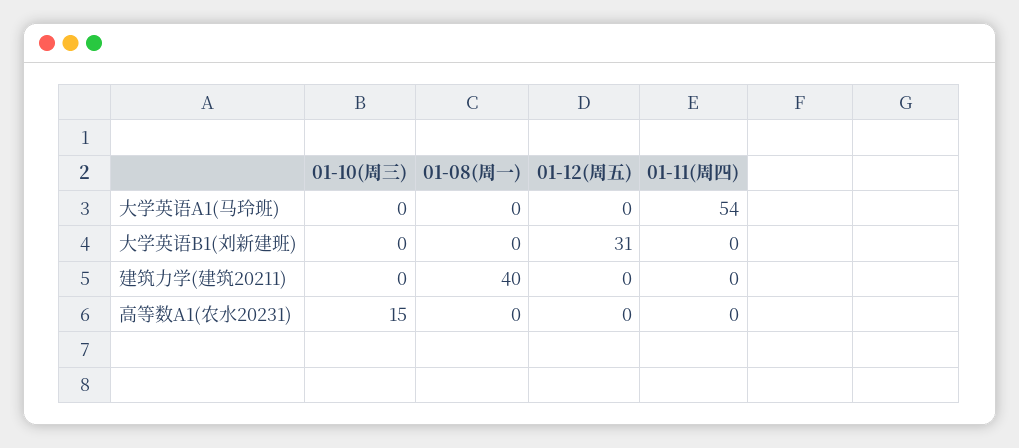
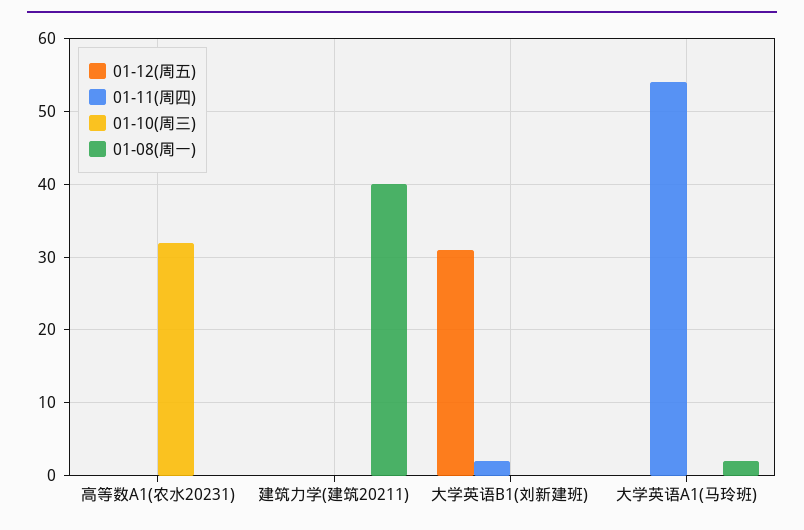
01-08(周一), 大学英语A1(马玲班): 0 -> 2
01-11(周四), 大学英语B1(刘新建班): 0 -> 2
01-10(周三), 高等数A1(农水20231): 15 -> 32

